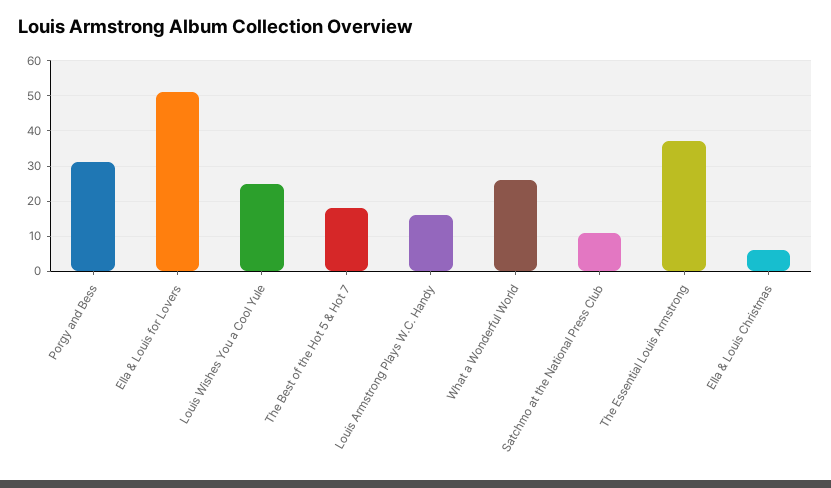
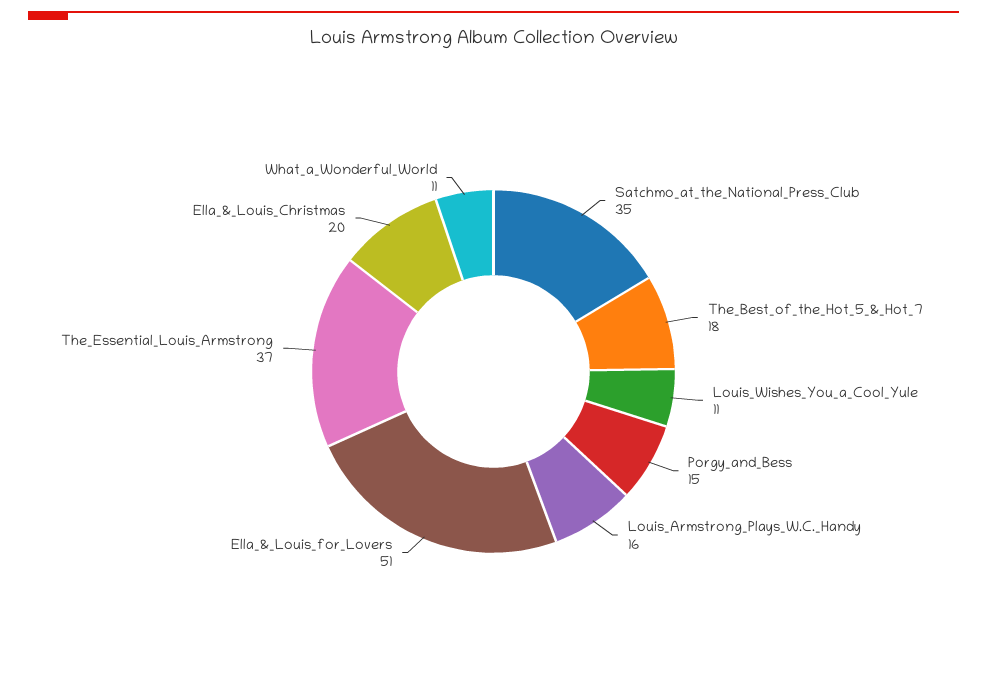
Porgy and Bess: 30 -> 15
Louis Wishes You a Cool Yule: 25 -> 11
What a Wonderful World: 25 -> 11
Satchmo at the National Press Club: 10 -> 35
Ella & Louis Christmas: 5 -> 20

